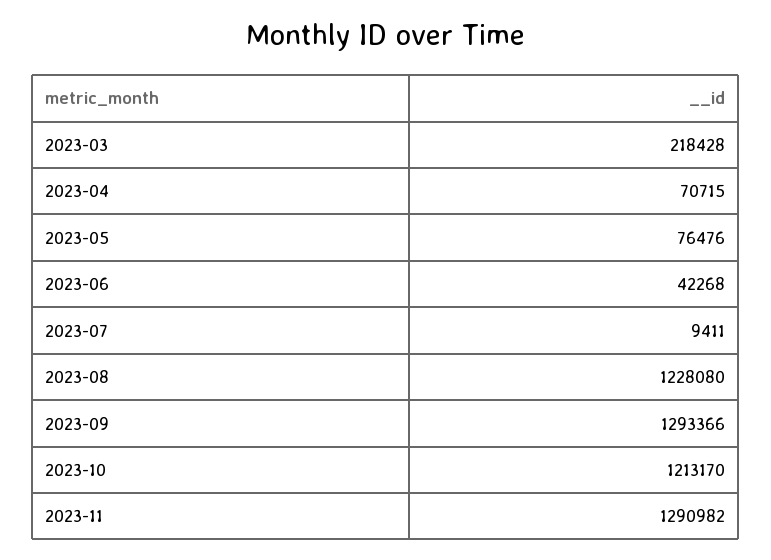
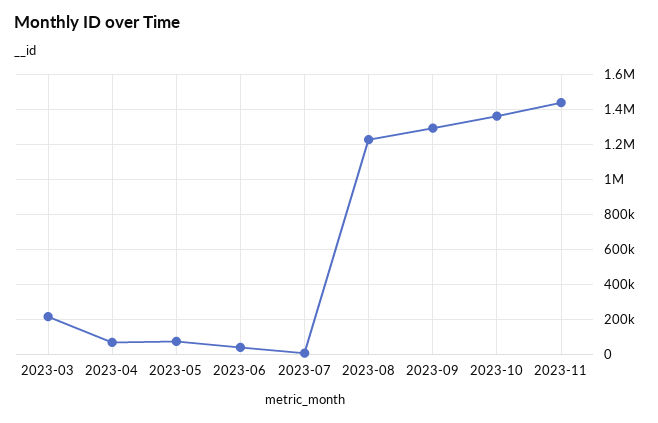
2023-10: 1213170 -> 1350000
2023-11: 1290982 -> 1450000

